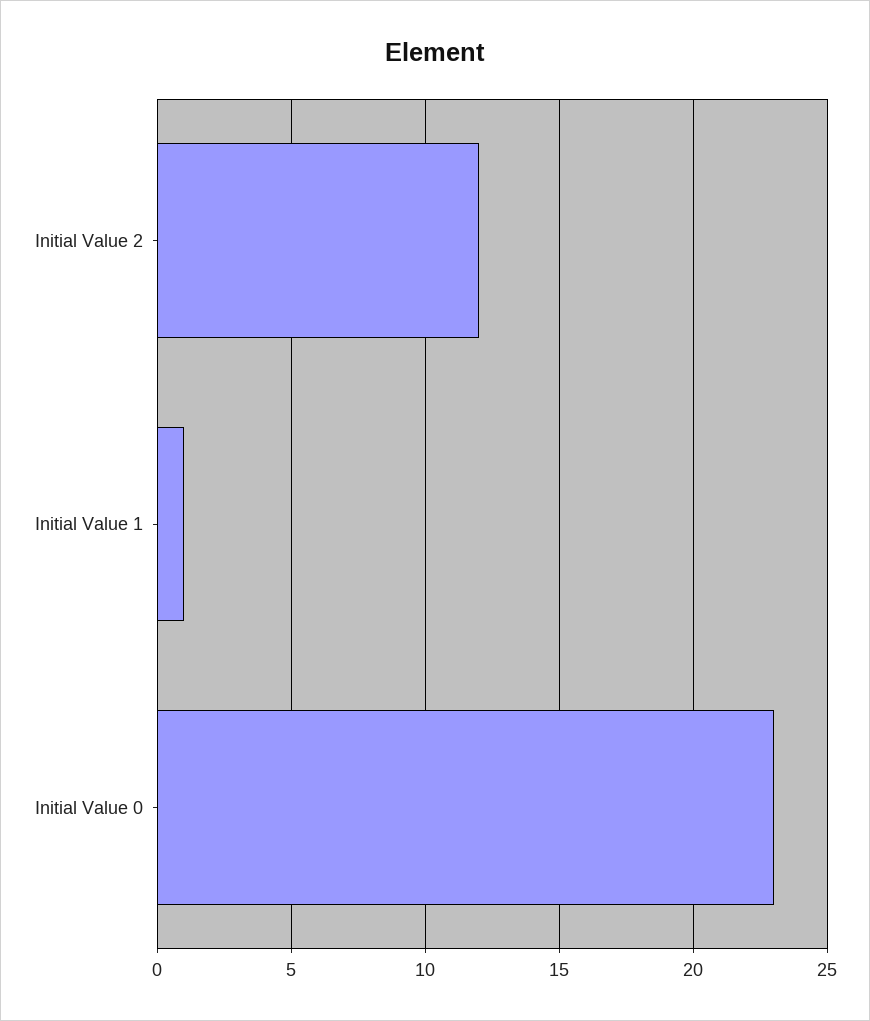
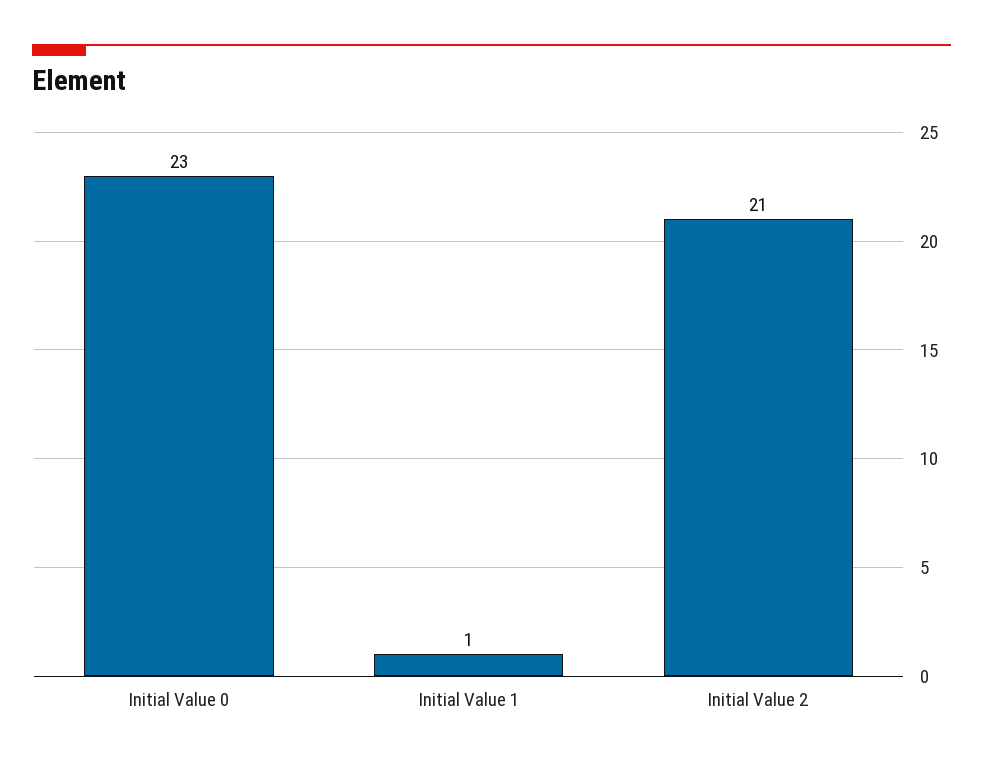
Initial Value 2: 12 -> 21

